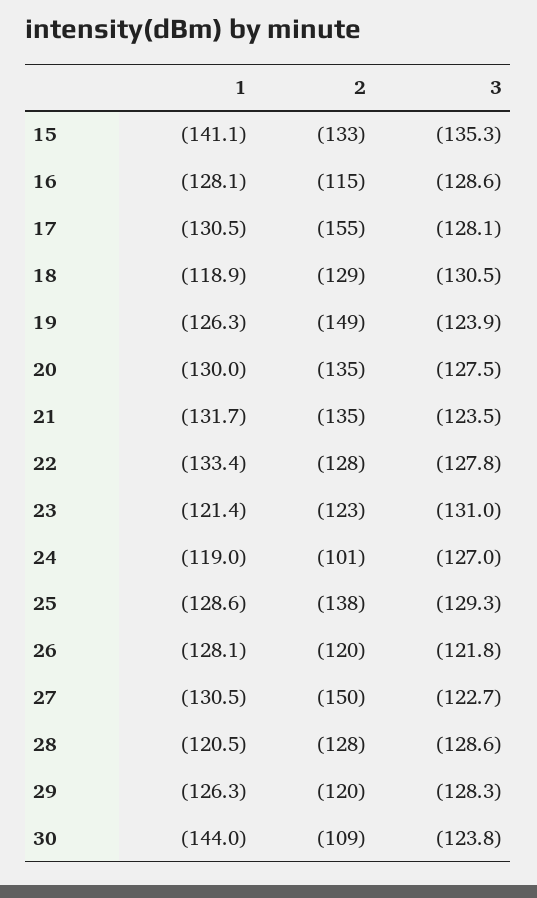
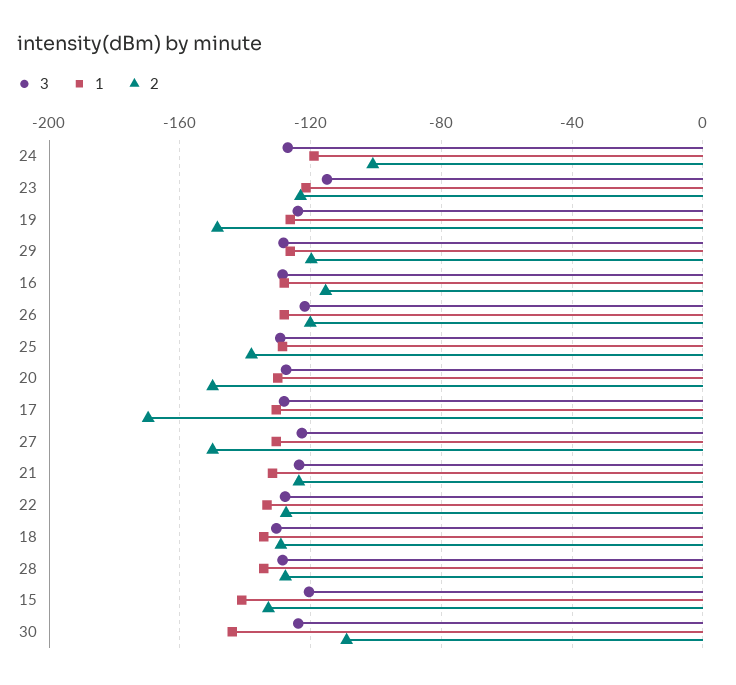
3, 15: -135.3 -> -120
2, 17: -155 -> -170
1, 18: -118.9 -> -135
2, 20: -135 -> -150
2, 21: -135 -> -125
3, 23: -131 -> -115
1, 28: -120.5 -> -135

